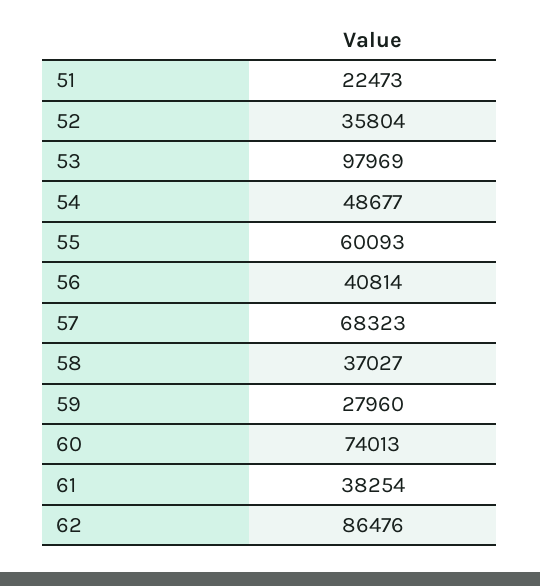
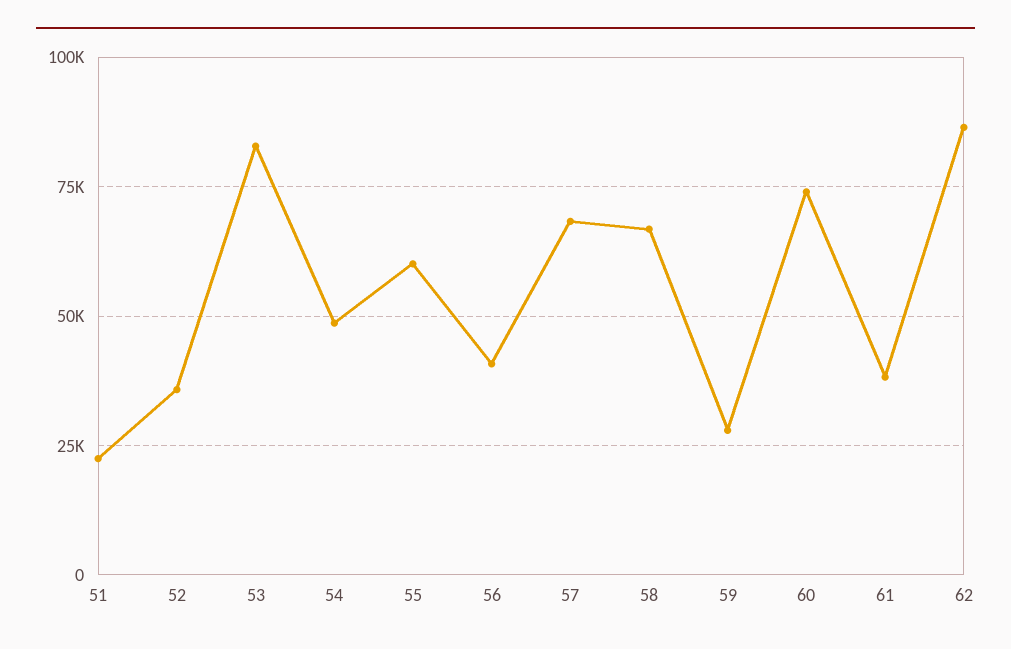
53: 97969 -> 82500
58: 37027 -> 67500

